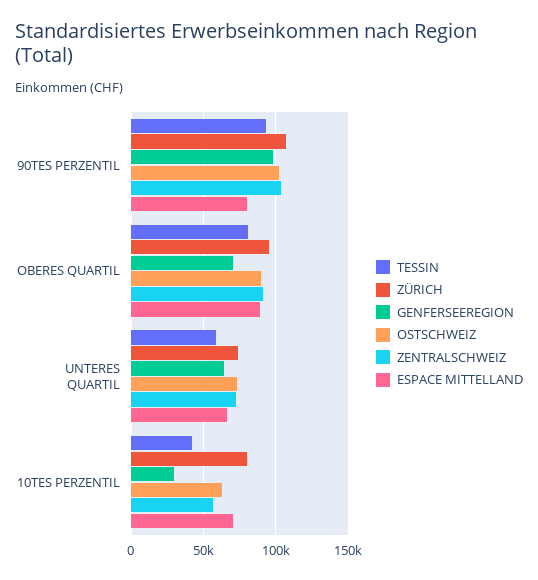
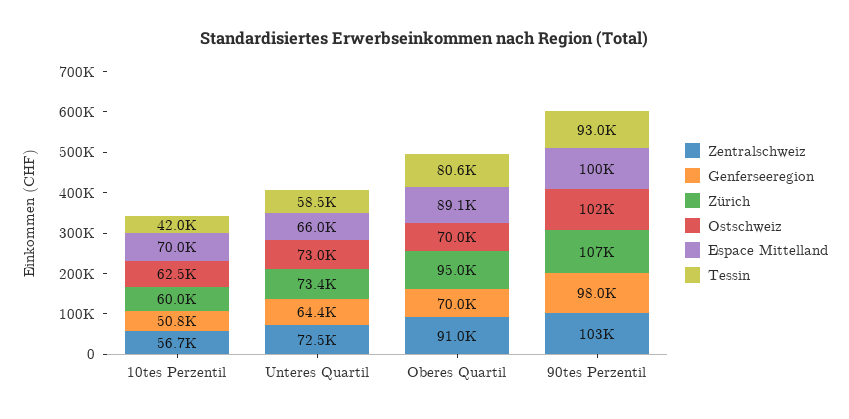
ESPACE MITTELLAND, 90TES PERZENTIL: 80000 -> 100000
OSTSCHWEIZ, OBERES QUARTIL: 90000 -> 70000
ZÜRICH, 10TES PERZENTIL: 80000 -> 60000
GENFERSEEREGION, 10TES PERZENTIL: 30000 -> 50800

